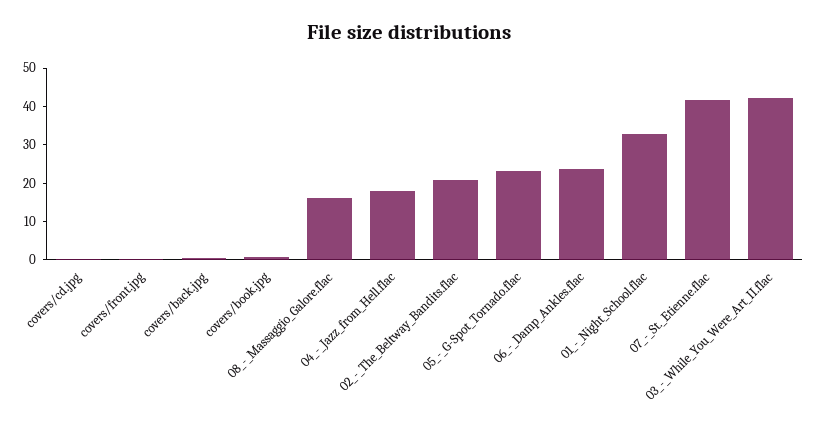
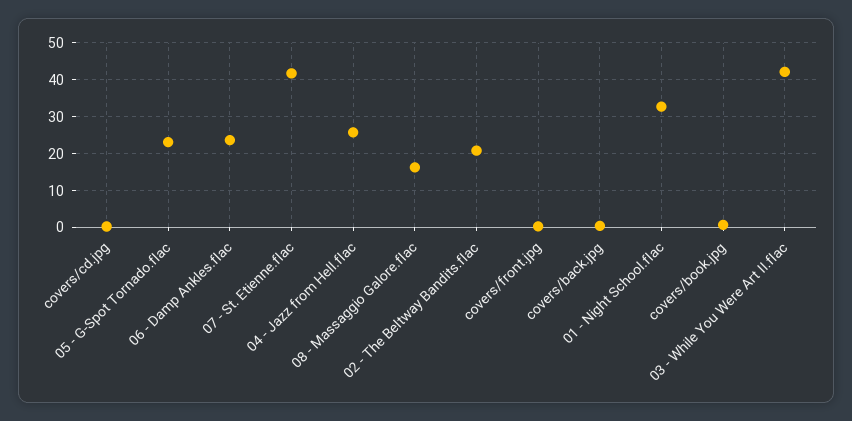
04_-_Jazz_from_Hell.flac: 17.5 -> 26

